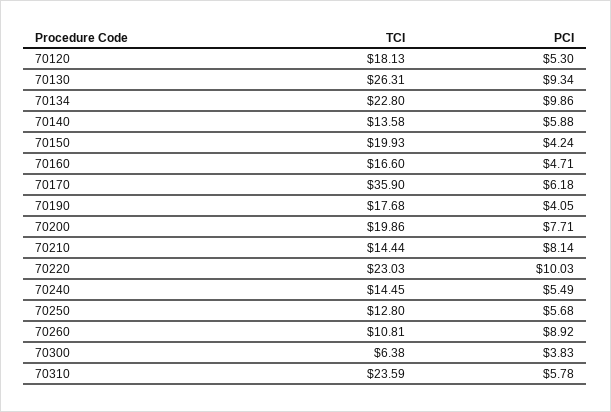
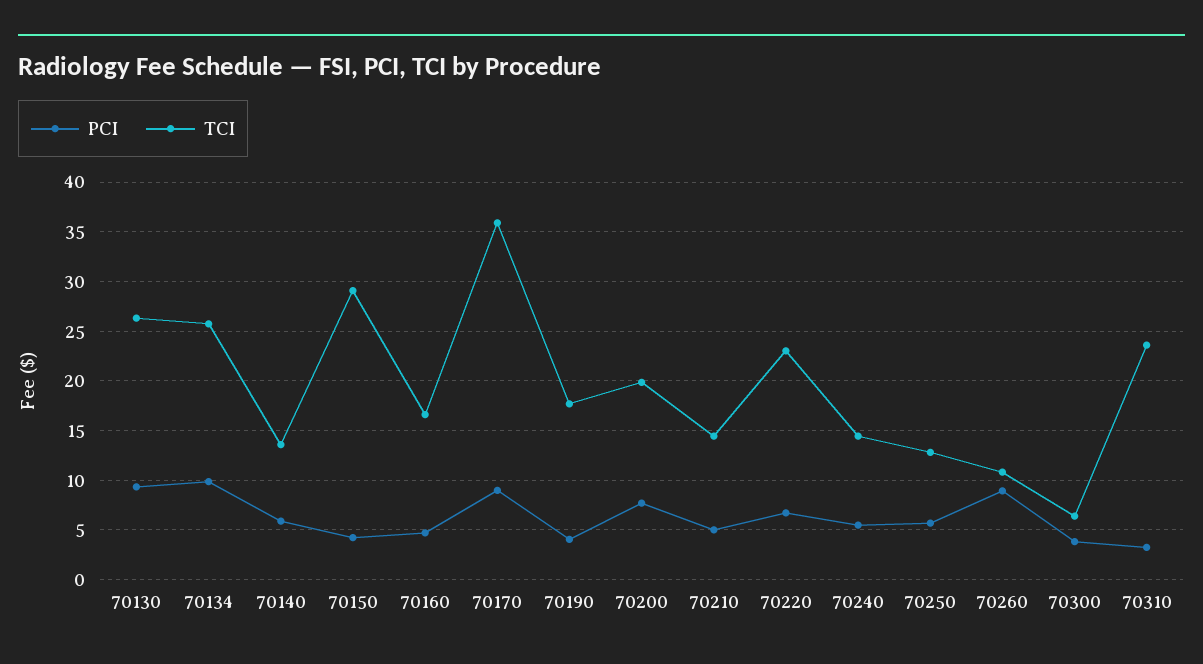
TCI, 70120: 18.13 -> none
PCI, 70120: 5.3 -> none
TCI, 70134: 22.8 -> 26
TCI, 70150: 19.93 -> 29
PCI, 70170: 6.18 -> 9
PCI, 70210: 8.14 -> 5
PCI, 70220: 10.03 -> 7
PCI, 70310: 5.78 -> 3

